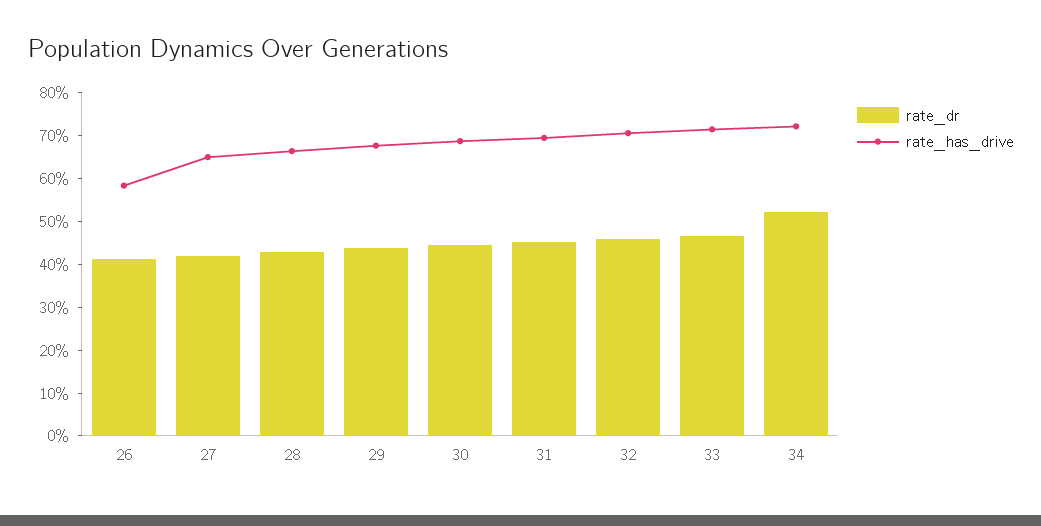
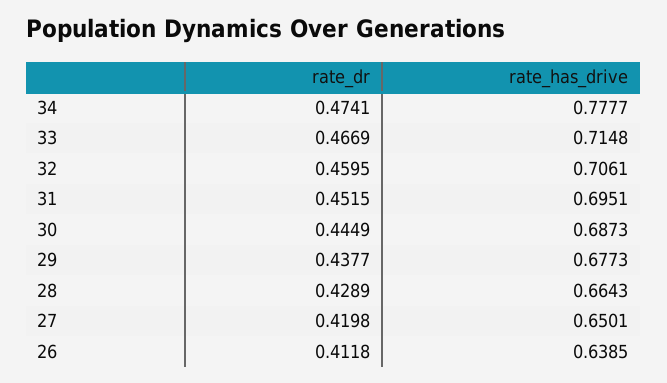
rate_has_drive, 26: 0.58 -> 0.6385
rate_dr, 34: 0.52 -> 0.4741
rate_has_drive, 34: 0.72 -> 0.7777

